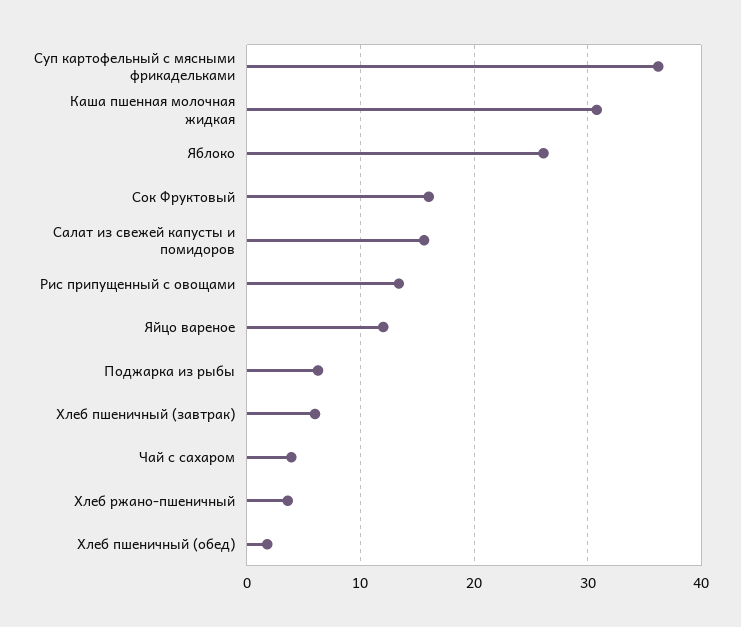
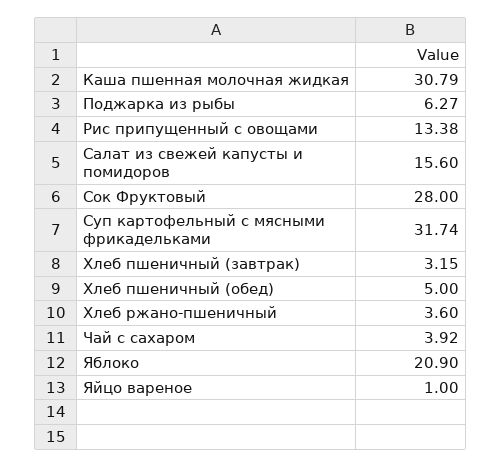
Суп картофельный с мясными фрикадельками: 36 -> 31.74
Яблоко: 26 -> 20.9
Сок Фруктовый: 16 -> 28
Яйцо вареное: 12 -> 1
Хлеб пшеничный (завтрак): 6 -> 3.15
Хлеб пшеничный (обед): 2 -> 5

